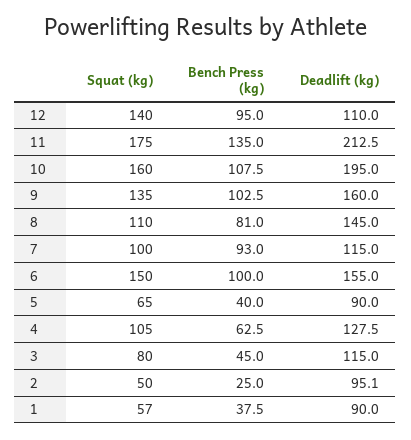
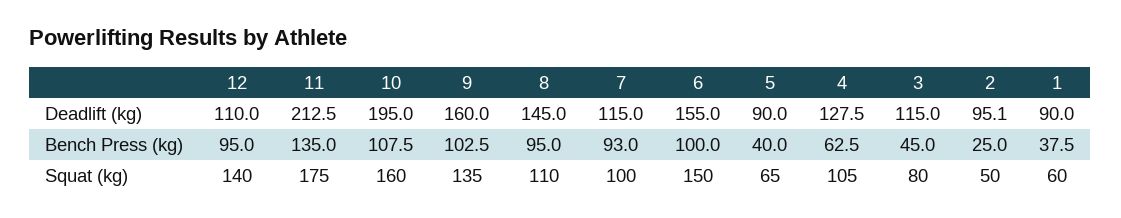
Bench Press (kg), 8: 81 -> 95
Squat (kg), 1: 57 -> 60

